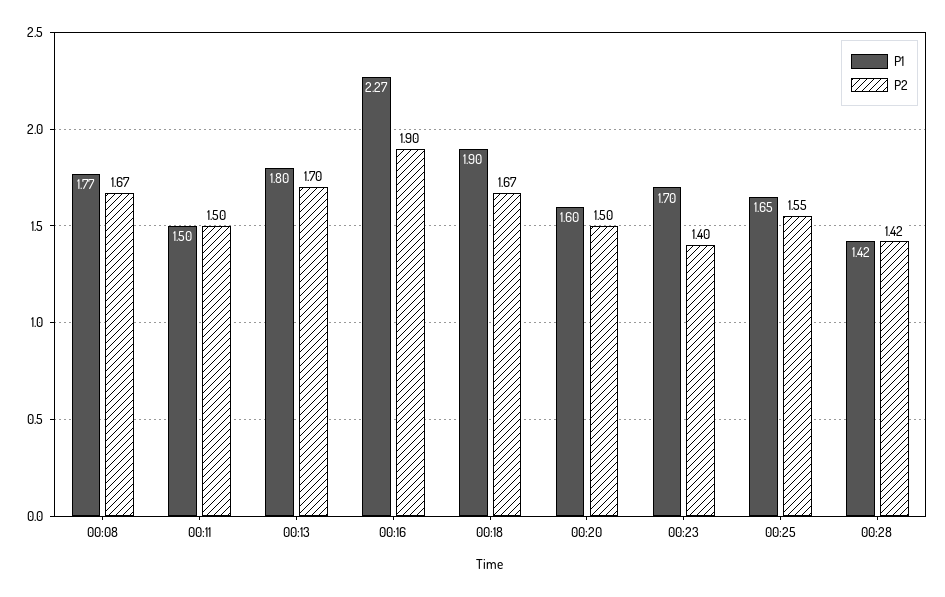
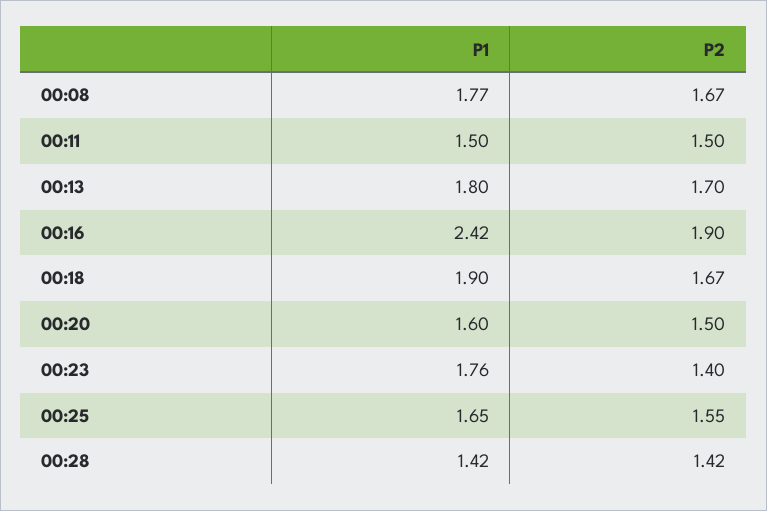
P1, 00:16: 2.27 -> 2.42
P1, 00:23: 1.7 -> 1.76

